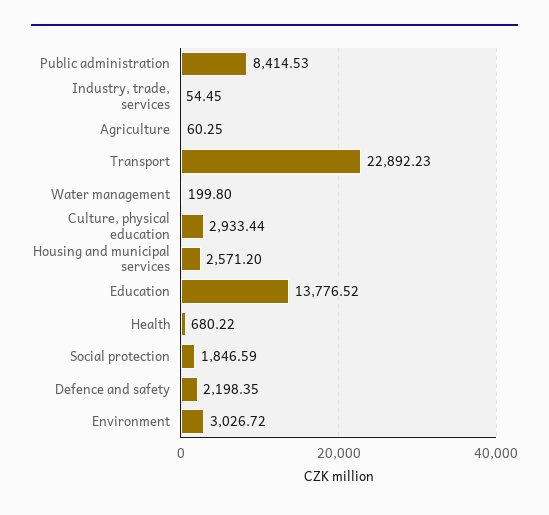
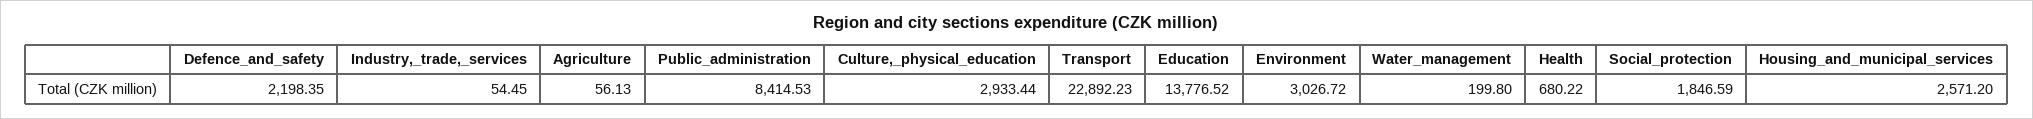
Agriculture: 60.25 -> 56.13

